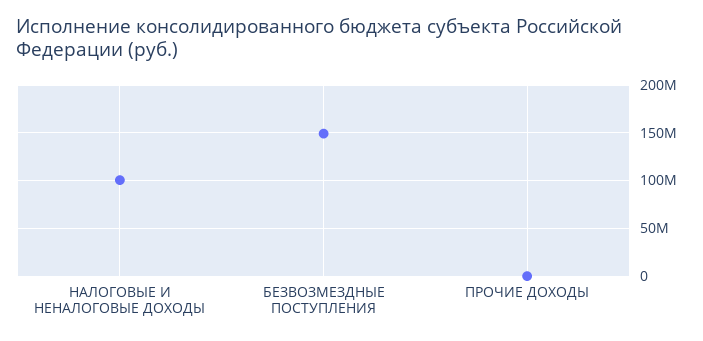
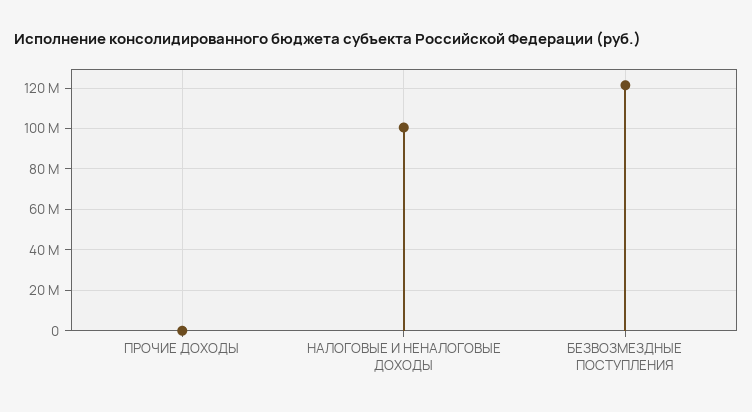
БЕЗВОЗМЕЗДНЫЕ ПОСТУПЛЕНИЯ: 150000000 -> 120000000

